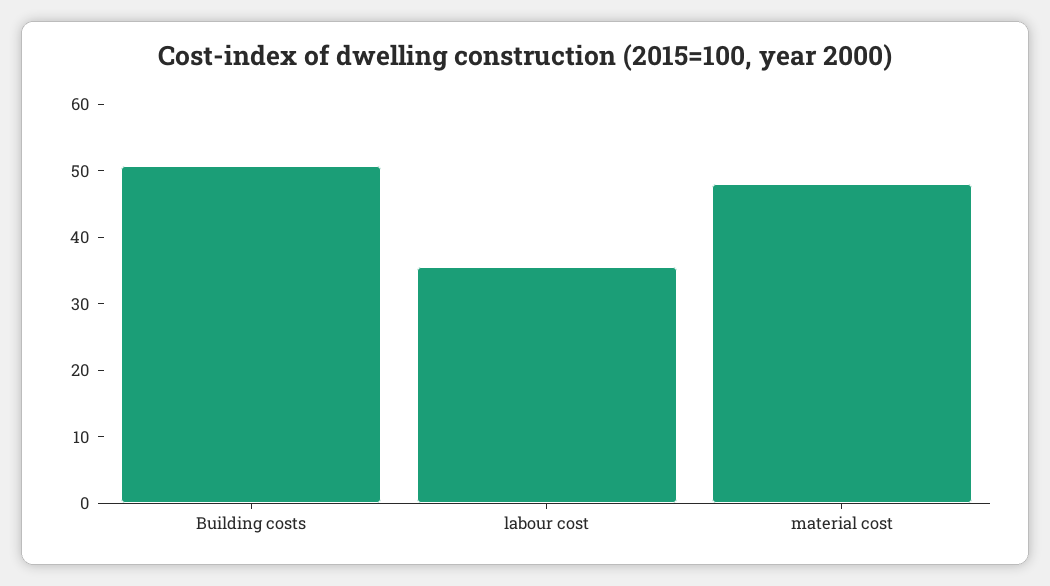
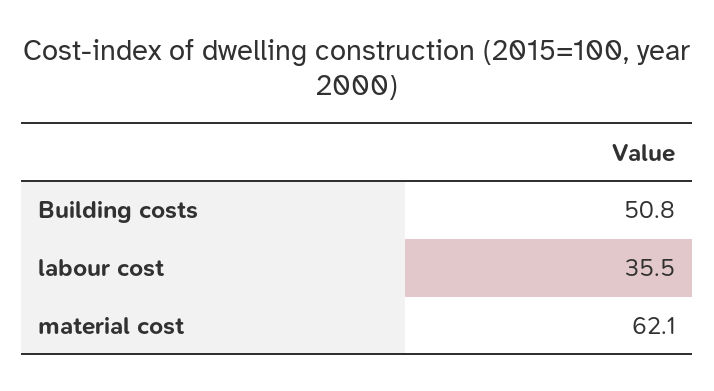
material cost: 48 -> 62.1

